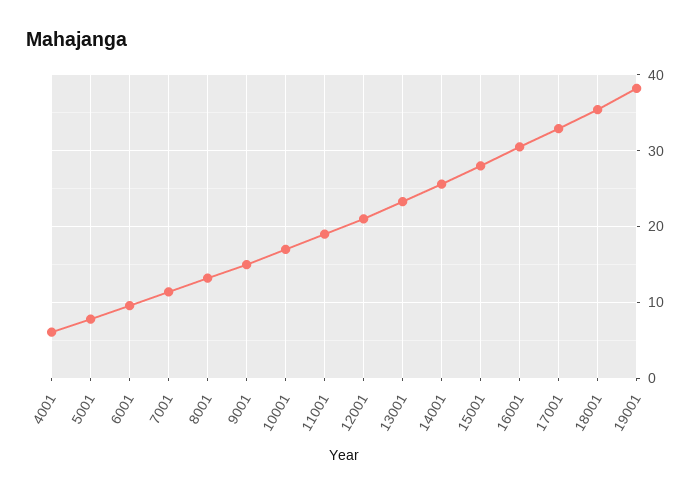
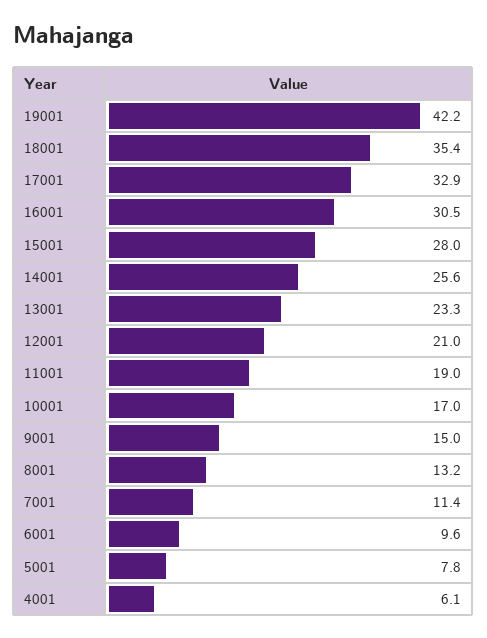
19001: 38 -> 42.2

